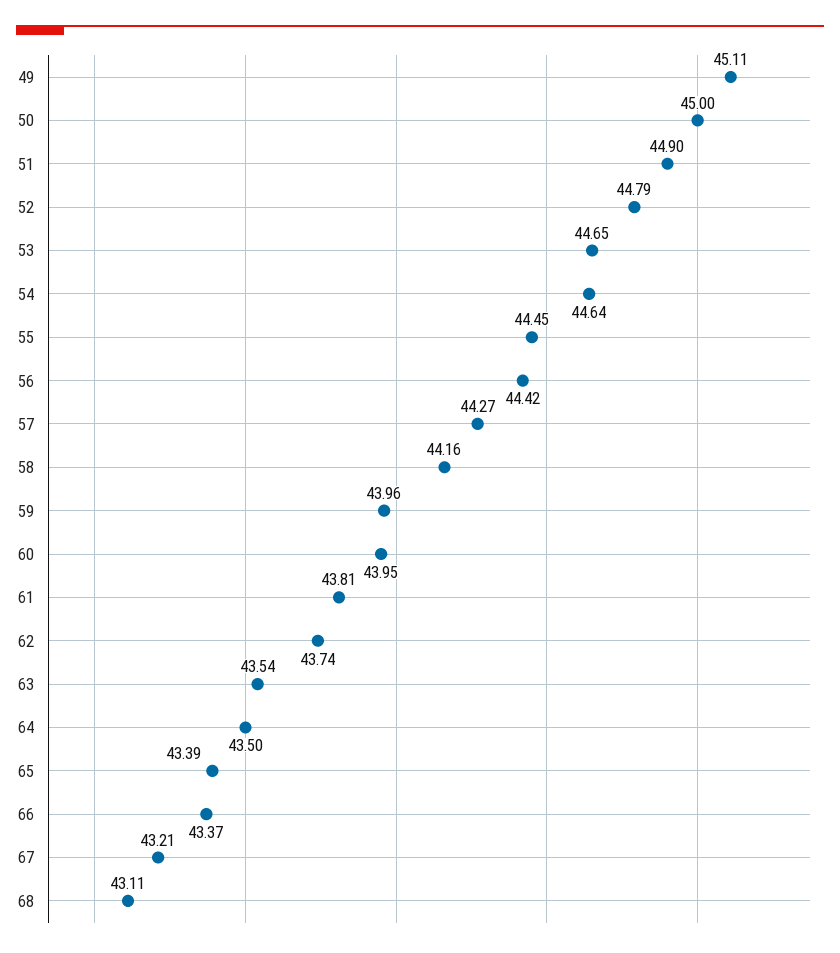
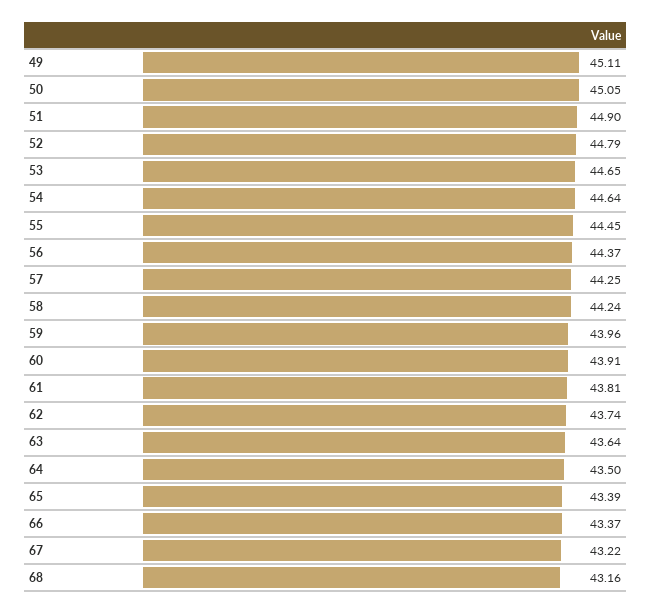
50: 45 -> 45.05
56: 44.42 -> 44.37
57: 44.27 -> 44.25
58: 44.16 -> 44.24
60: 43.95 -> 43.91
63: 43.54 -> 43.64
67: 43.21 -> 43.22
68: 43.11 -> 43.16

